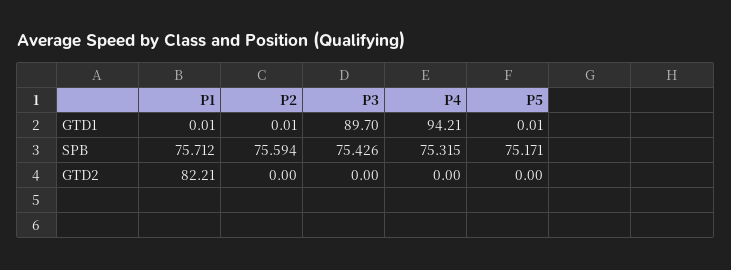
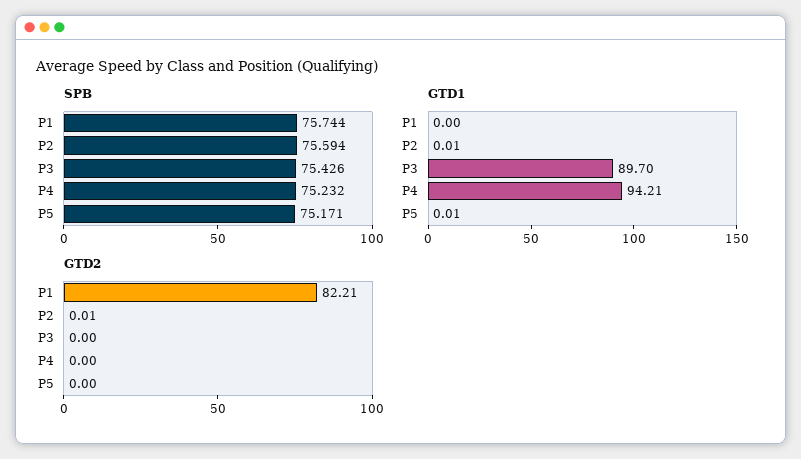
GTD1, P1: 0.01 -> 0
SPB, P1: 75.712 -> 75.744
SPB, P4: 75.315 -> 75.232
GTD2, P2: 0 -> 0.01

